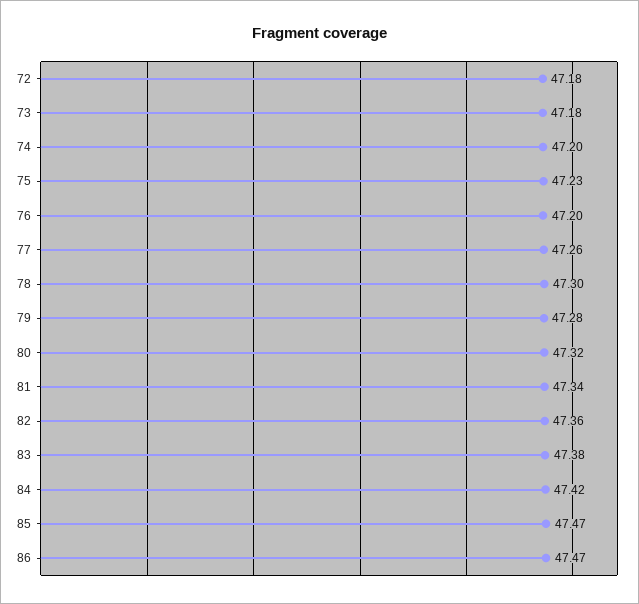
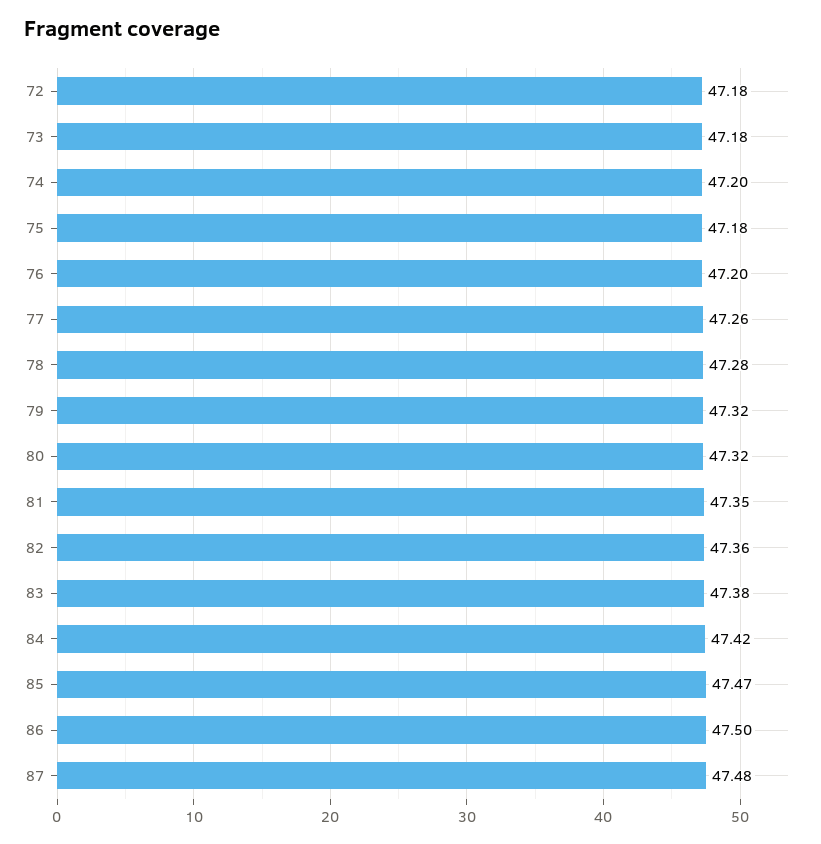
75: 47.23 -> 47.18
78: 47.3 -> 47.28
79: 47.28 -> 47.32
81: 47.34 -> 47.35
86: 47.47 -> 47.5
87: none -> 47.48

